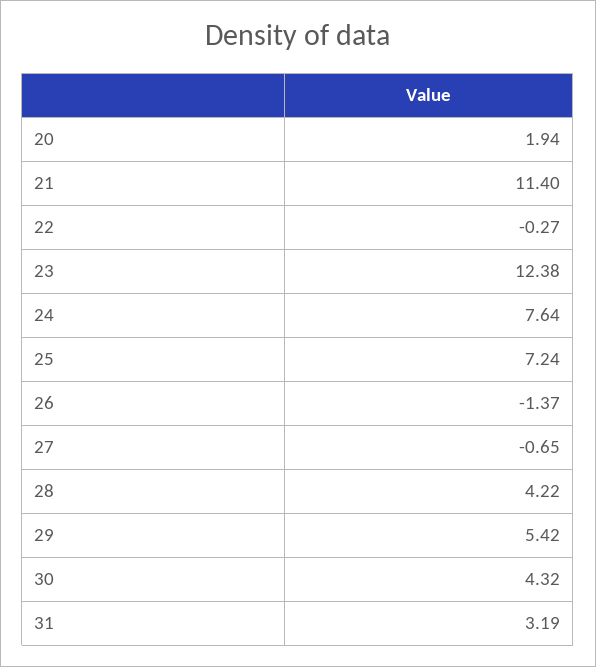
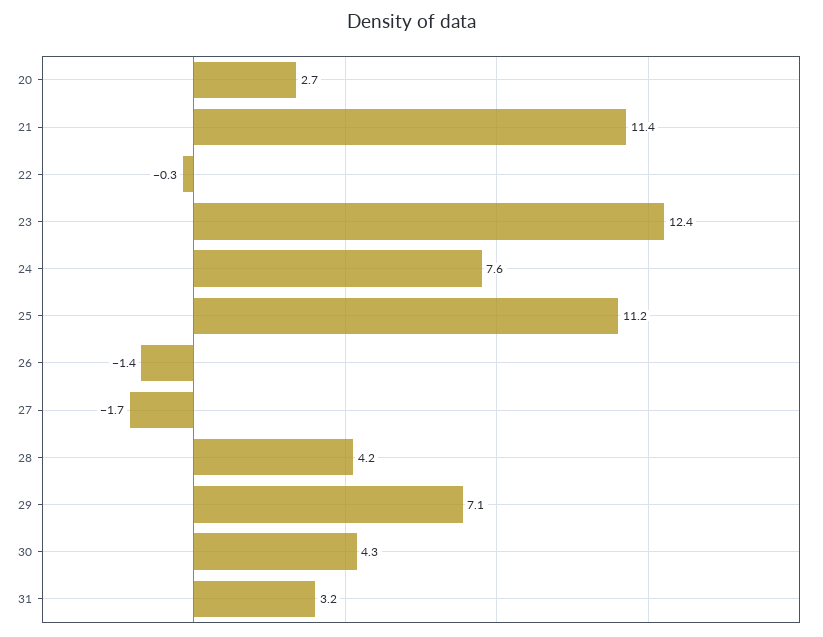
20: 1.94 -> 2.7
25: 7.24 -> 11.2
27: -0.65 -> -1.7
29: 5.42 -> 7.1

